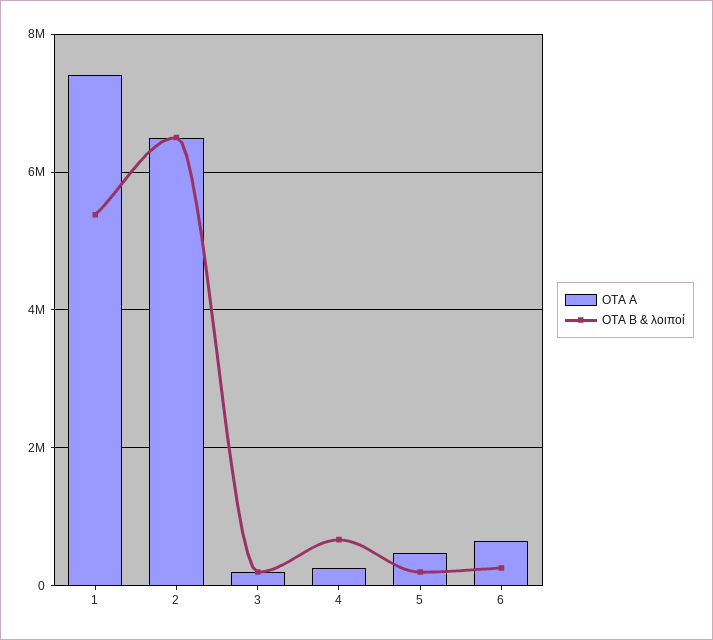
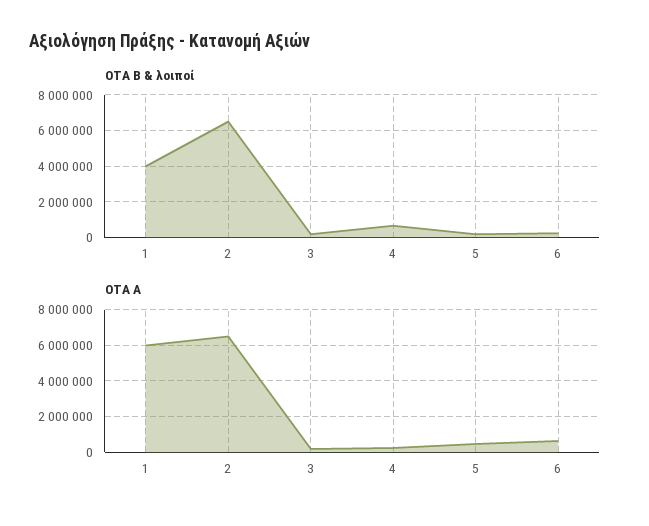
ΟΤΑ Α, 1: 7400000 -> 6000000
ΟΤΑ Β & λοιποί, 1: 5400000 -> 4000000

